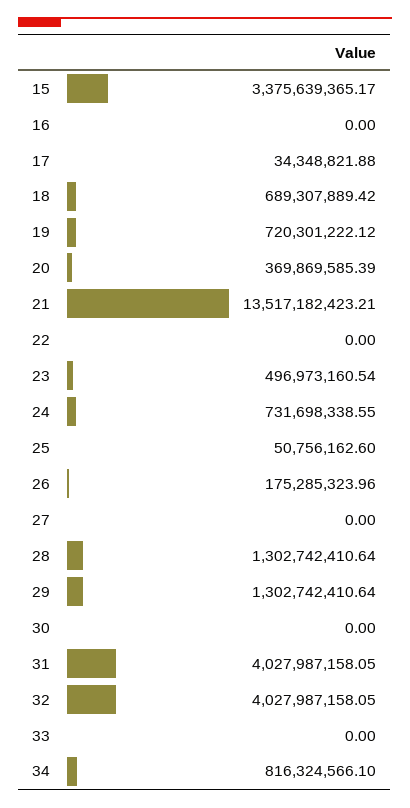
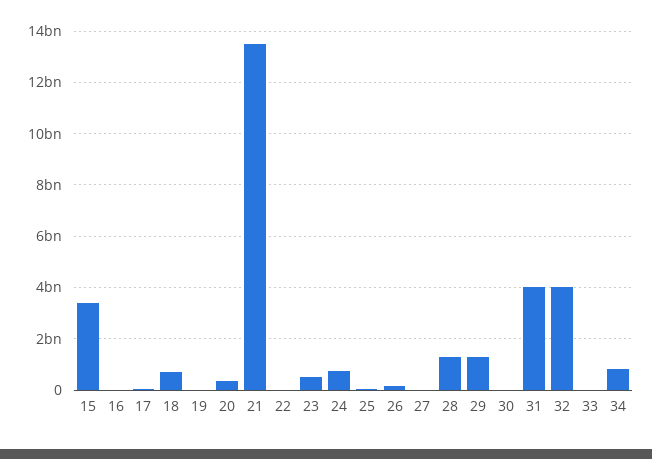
19: 720301222.12 -> 0

